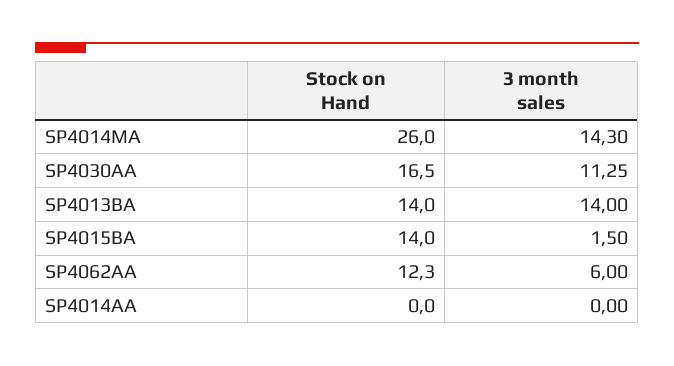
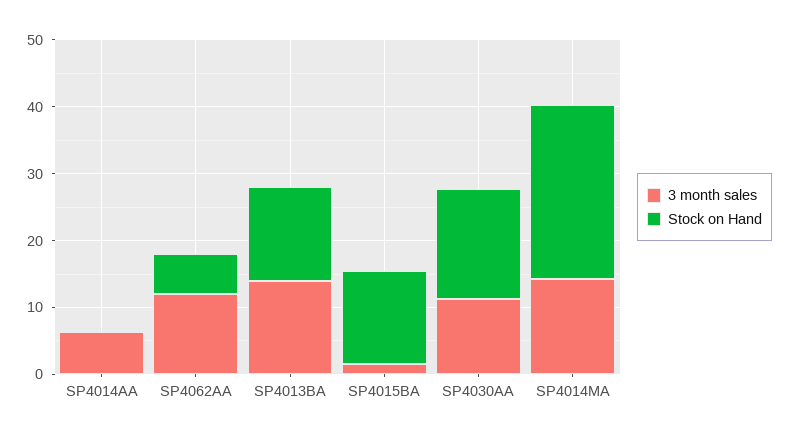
Stock on Hand, SP4062AA: 12.3 -> 6
3 month sales, SP4062AA: 6 -> 12
3 month sales, SP4014AA: 0 -> 6

